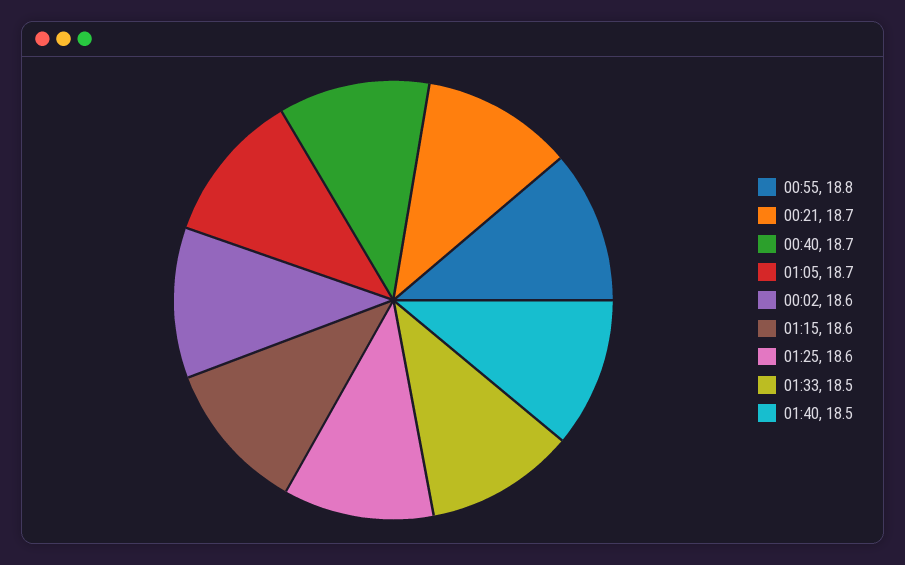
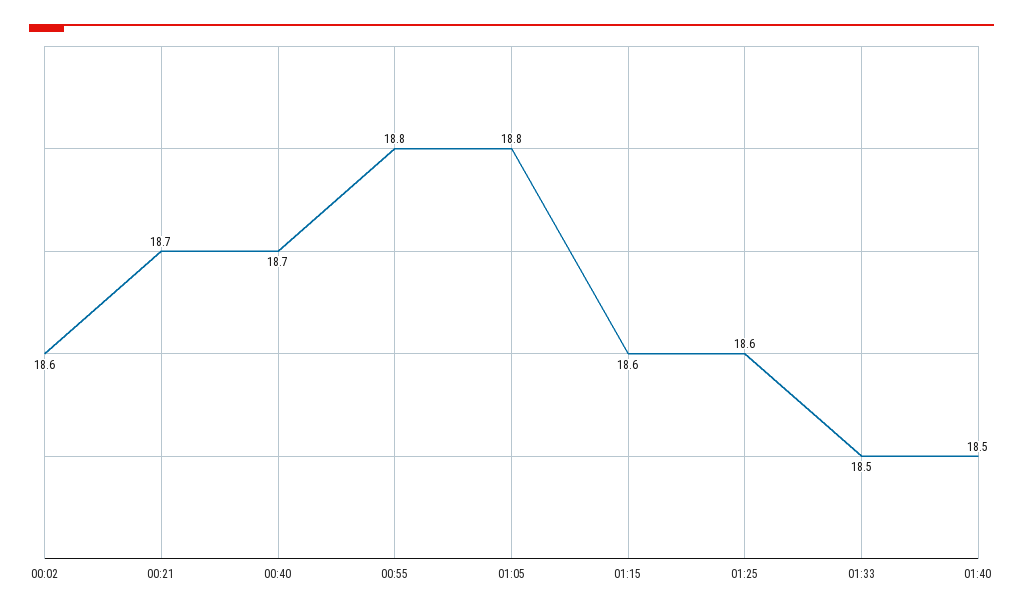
01:05: 18.7 -> 18.8

